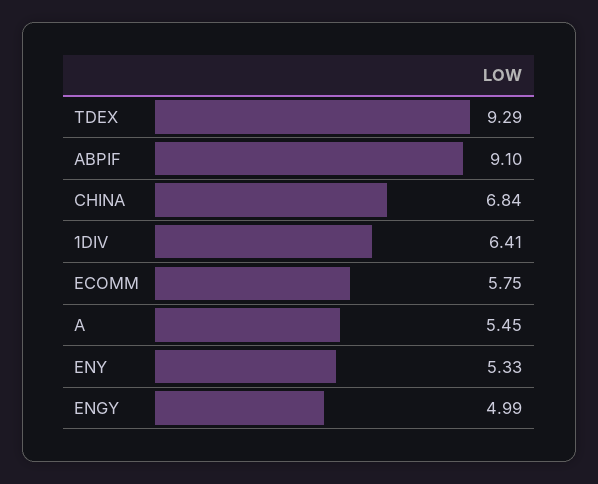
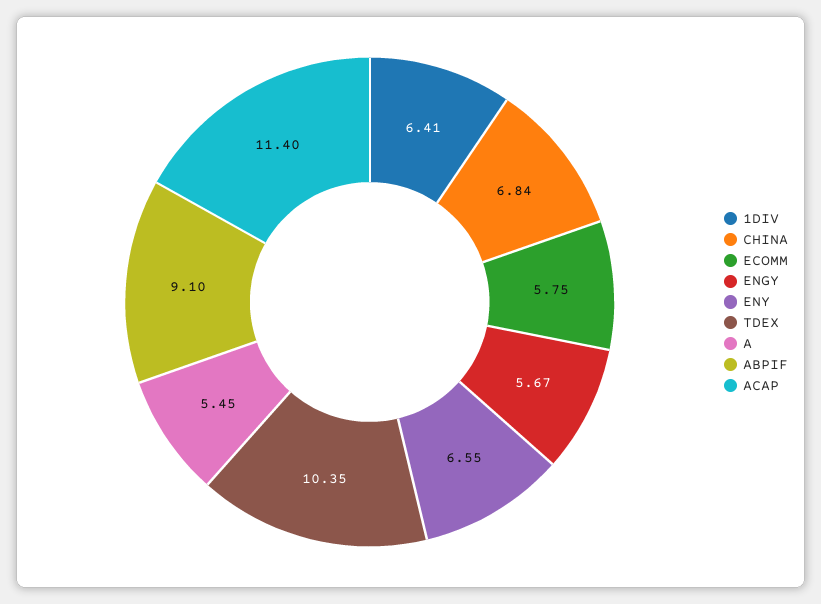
TDEX: 9.29 -> 10.35
ENY: 5.33 -> 6.55
ENGY: 4.99 -> 5.67
ACAP: none -> 11.4

